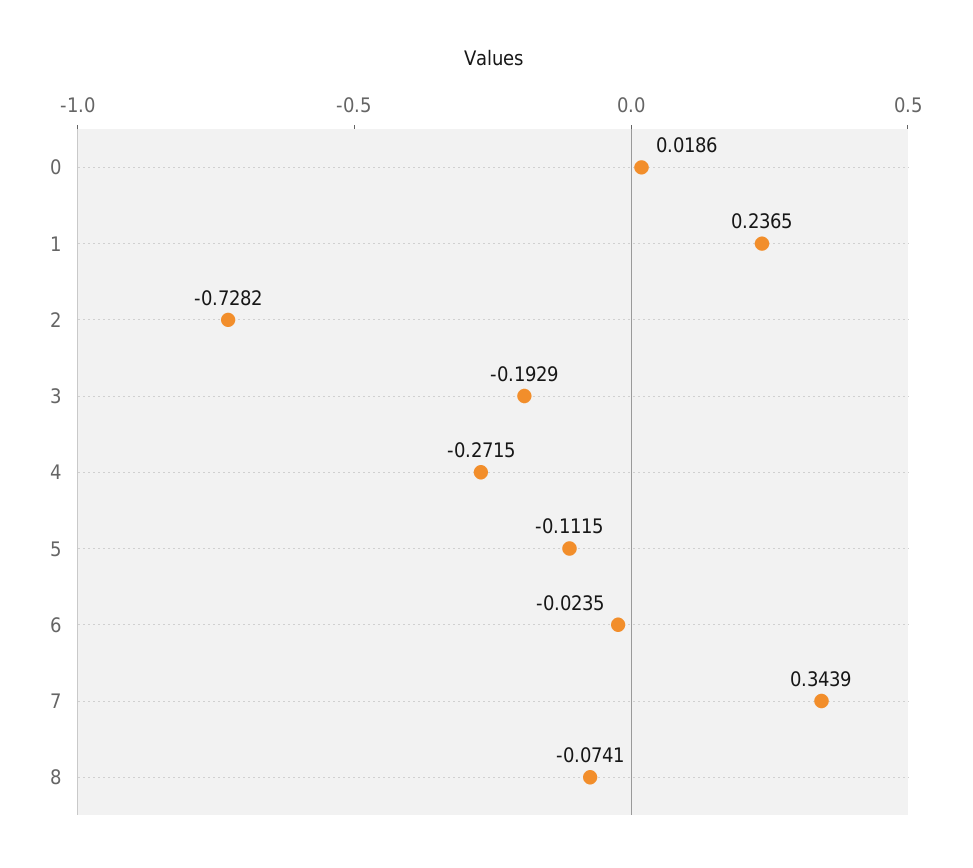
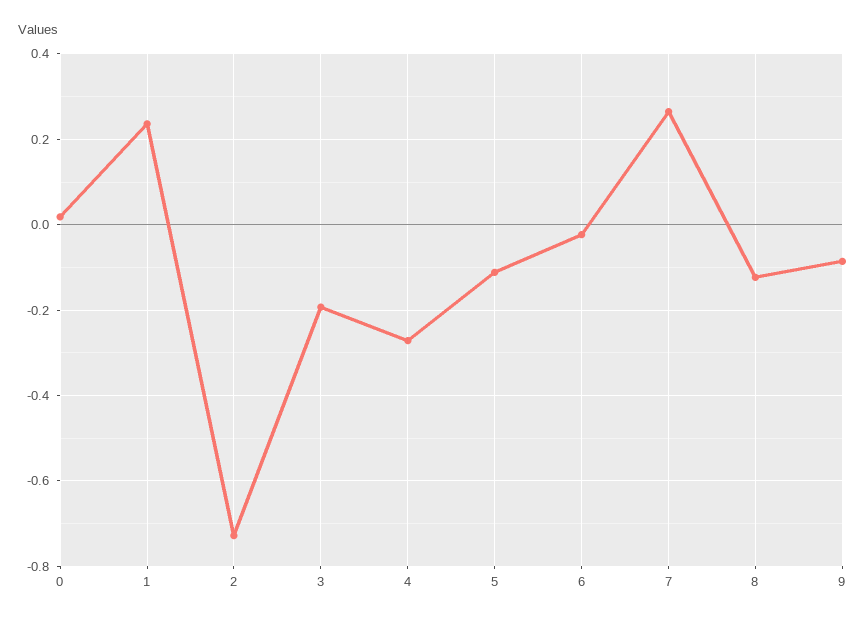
7: 0.3439 -> 0.26
8: -0.0741 -> -0.12
9: none -> -0.08

